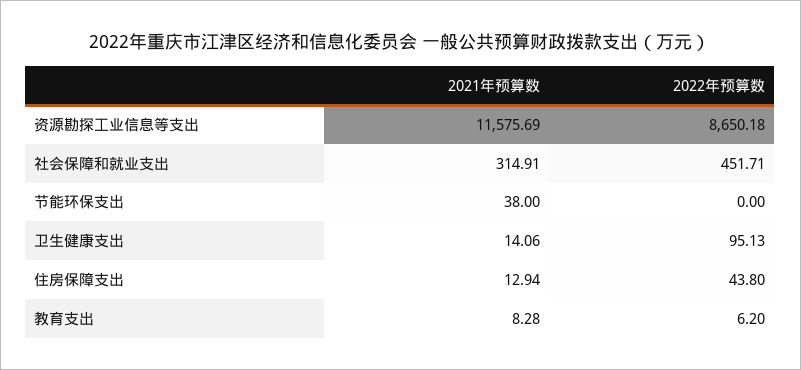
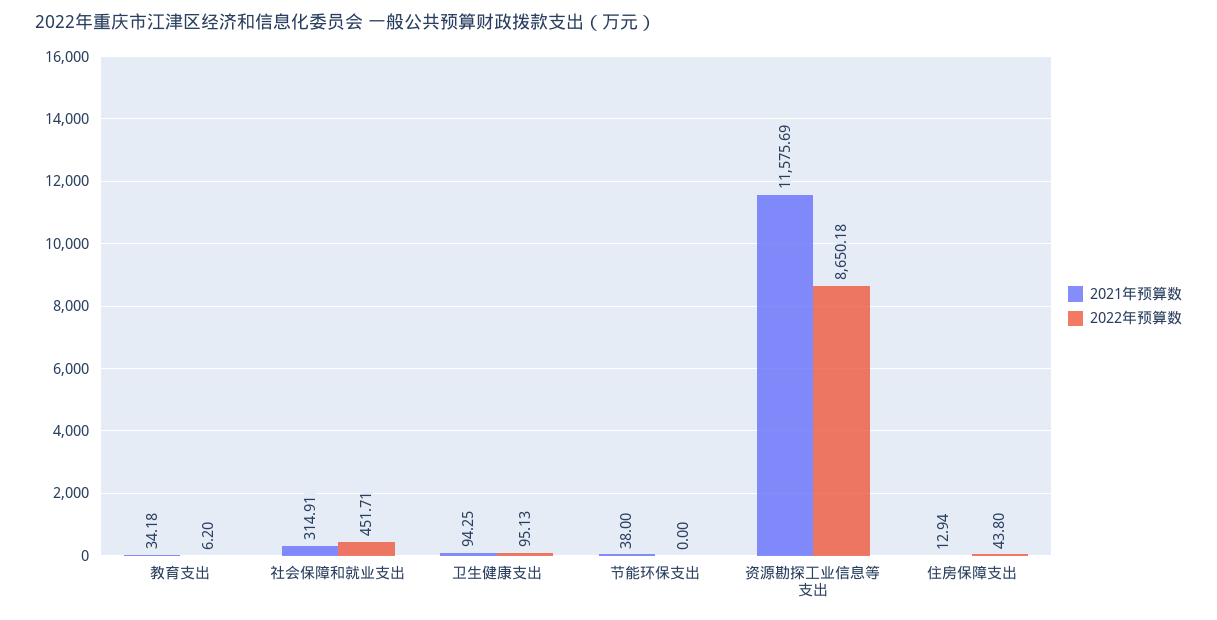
2021年预算数, 卫生健康支出: 14.06 -> 94.25
2021年预算数, 教育支出: 8.28 -> 34.18

